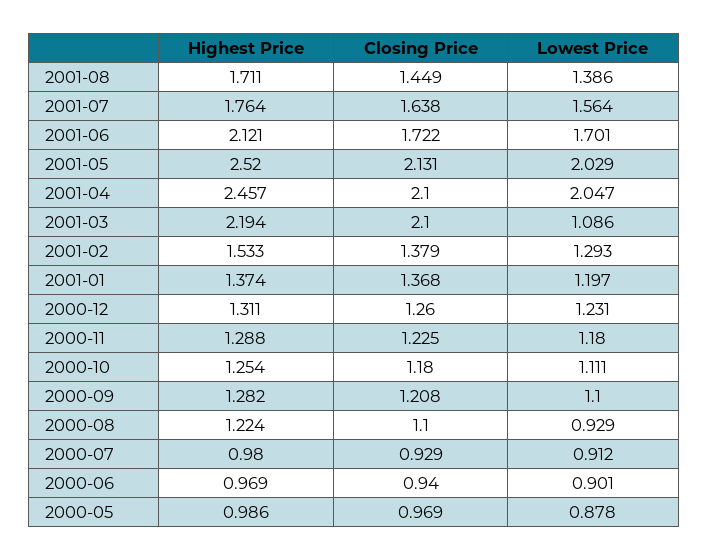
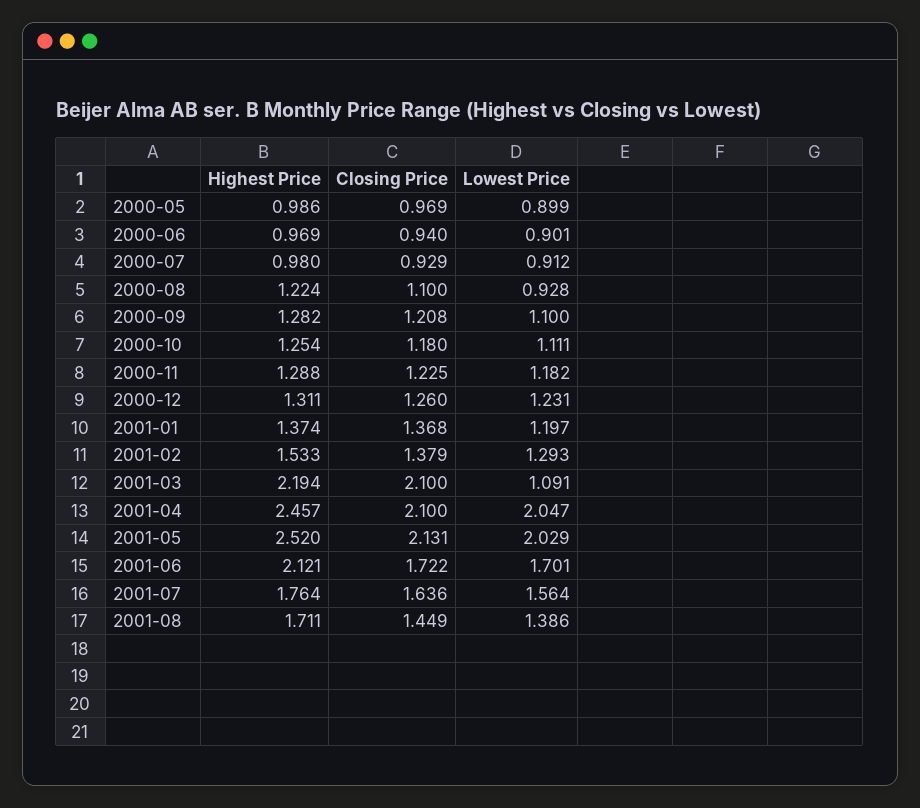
Closing Price, 2001-07: 1.638 -> 1.636
Lowest Price, 2001-03: 1.086 -> 1.091
Lowest Price, 2000-11: 1.18 -> 1.182
Lowest Price, 2000-08: 0.929 -> 0.928
Lowest Price, 2000-05: 0.878 -> 0.899

